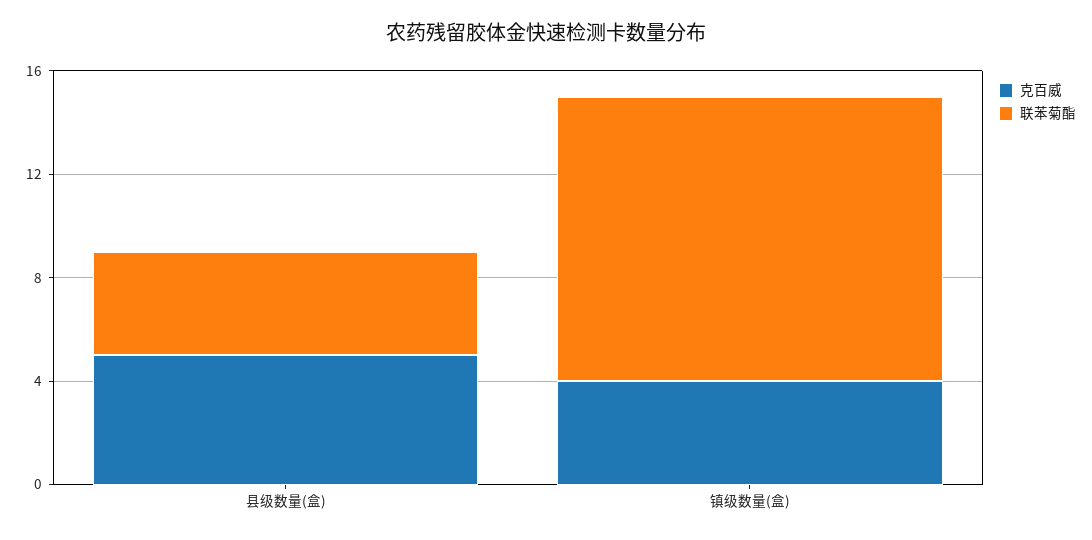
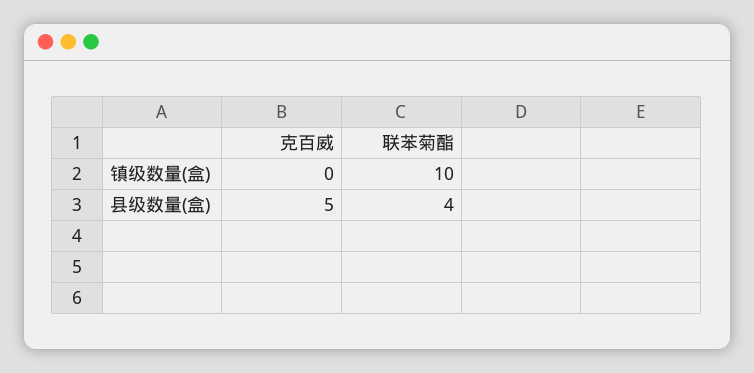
克百威, 镇级数量(盒): 4 -> 0
联苯菊酯, 镇级数量(盒): 11 -> 10

